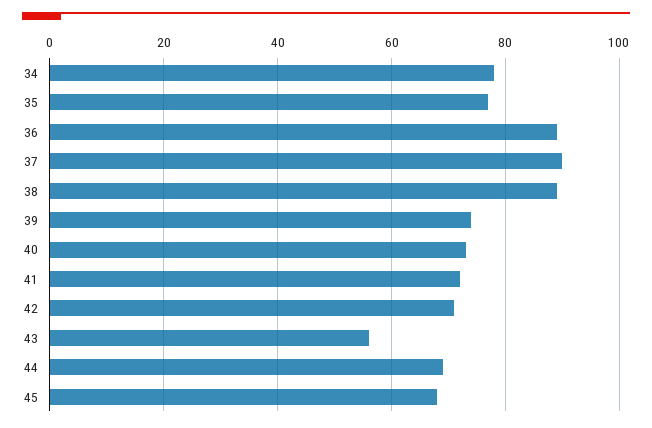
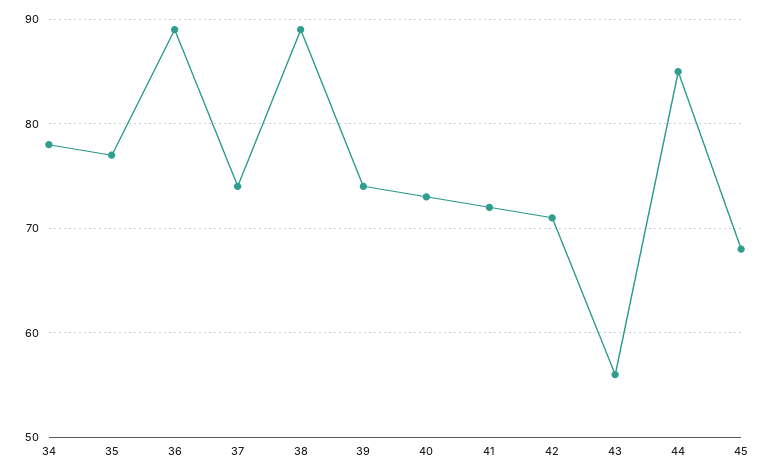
37: 90 -> 74
44: 70 -> 85

